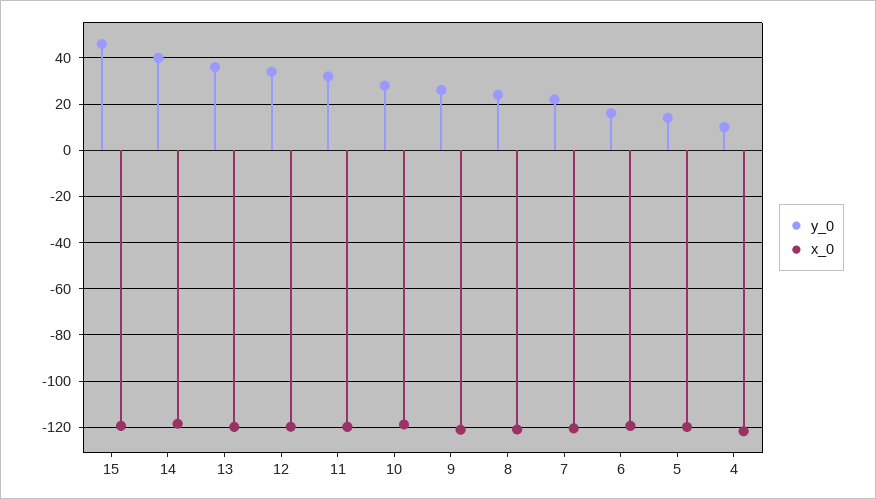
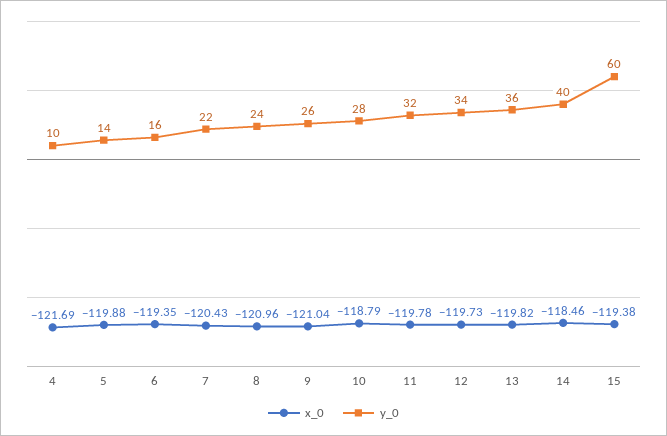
y_0, 15: 45 -> 60

